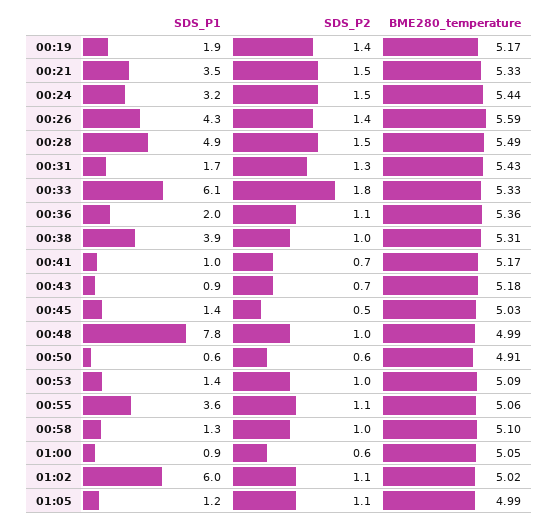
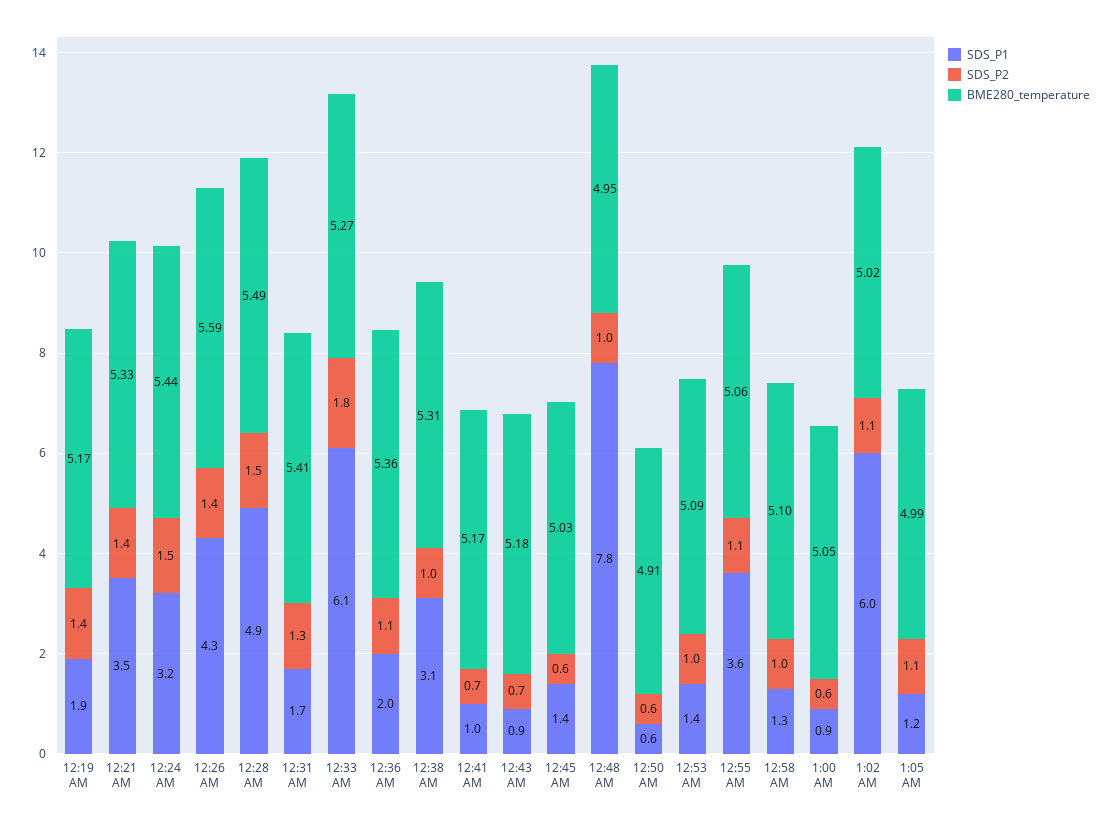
SDS_P2, 00:21: 1.5 -> 1.4
BME280_temperature, 00:31: 5.43 -> 5.41
BME280_temperature, 00:33: 5.33 -> 5.27
SDS_P1, 00:38: 3.9 -> 3.1
SDS_P2, 00:45: 0.5 -> 0.6
BME280_temperature, 00:48: 4.99 -> 4.95

